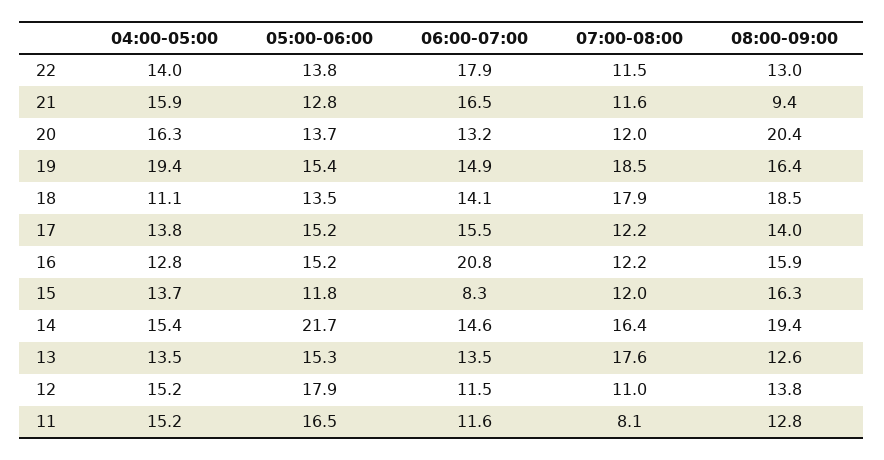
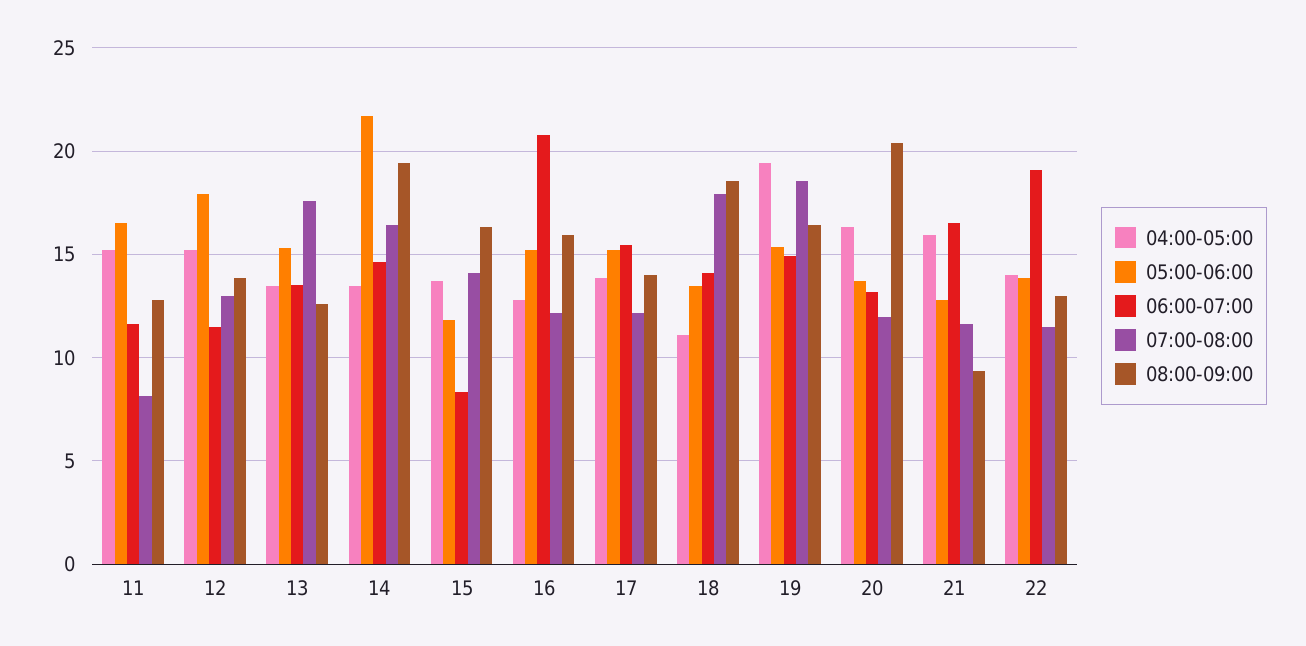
06:00-07:00, 22: 17.9 -> 19
07:00-08:00, 15: 12 -> 14
04:00-05:00, 14: 15.4 -> 13.5
07:00-08:00, 12: 11 -> 13

